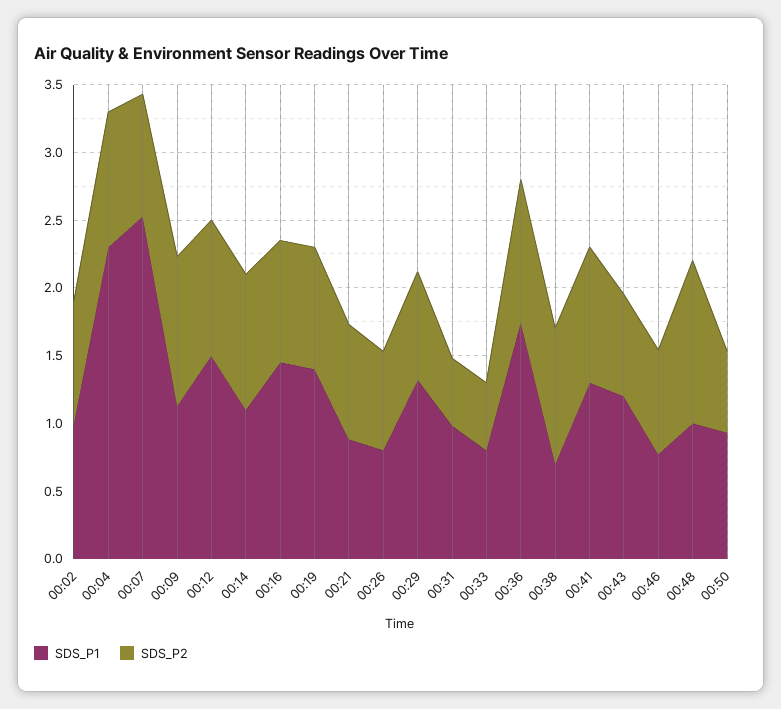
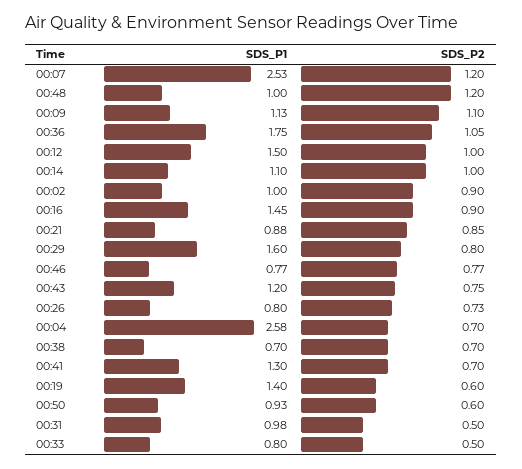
SDS_P1, 00:04: 2.3 -> 2.58
SDS_P2, 00:04: 1 -> 0.7
SDS_P2, 00:07: 0.9 -> 1.2
SDS_P2, 00:19: 0.9 -> 0.6
SDS_P1, 00:29: 1.3 -> 1.6
SDS_P2, 00:38: 1 -> 0.7
SDS_P2, 00:41: 1 -> 0.7

